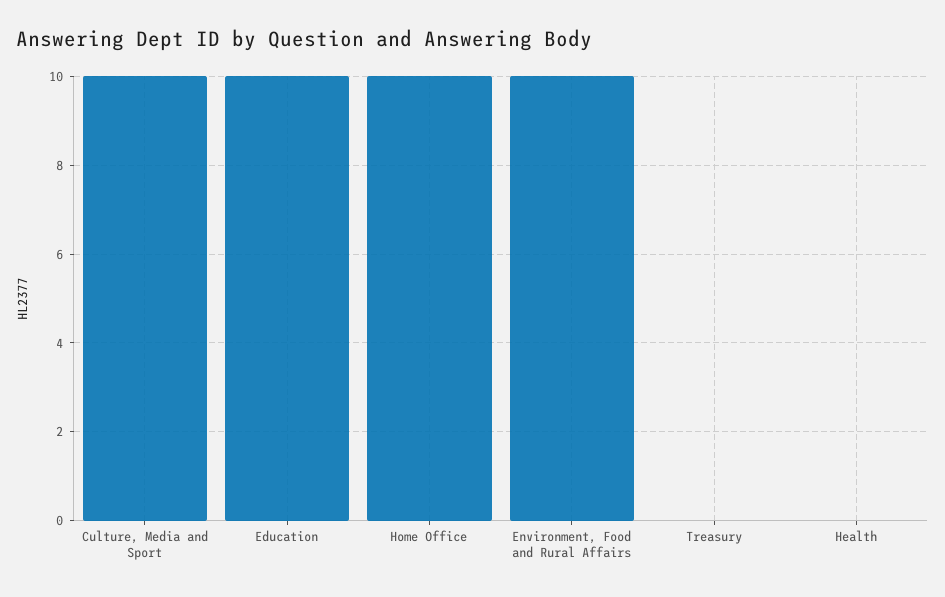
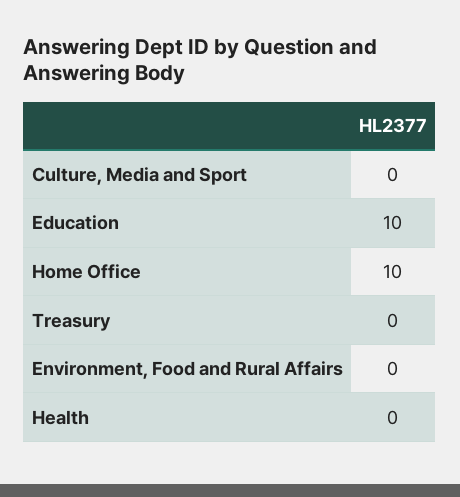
Culture, Media and Sport: 10 -> 0
Environment, Food and Rural Affairs: 10 -> 0

